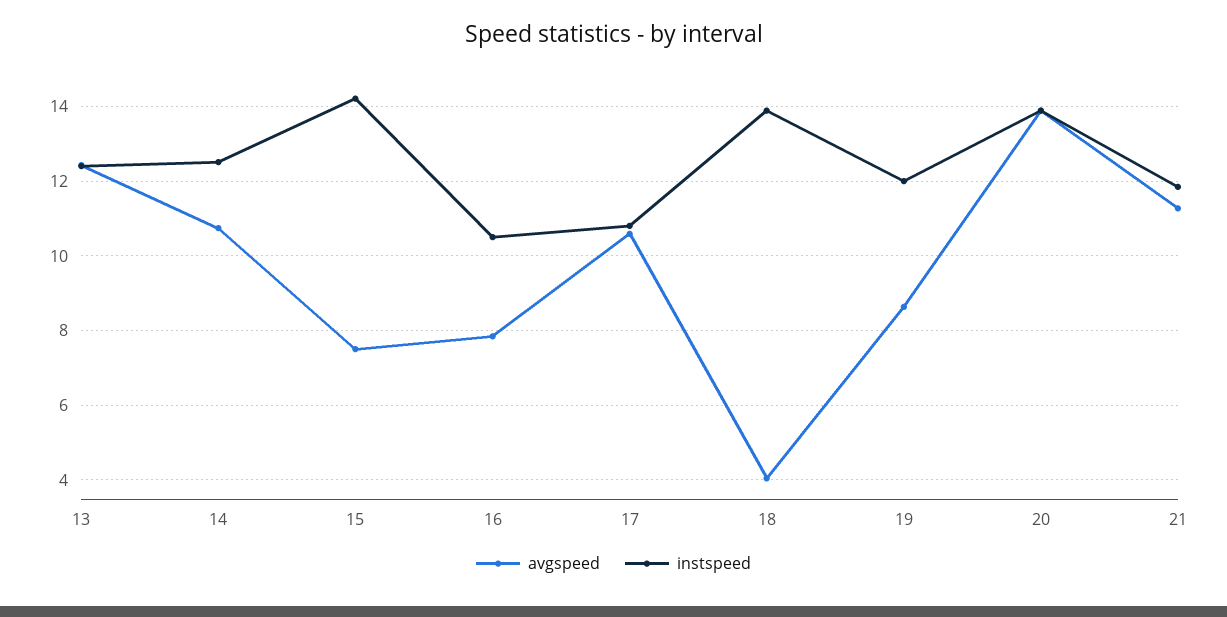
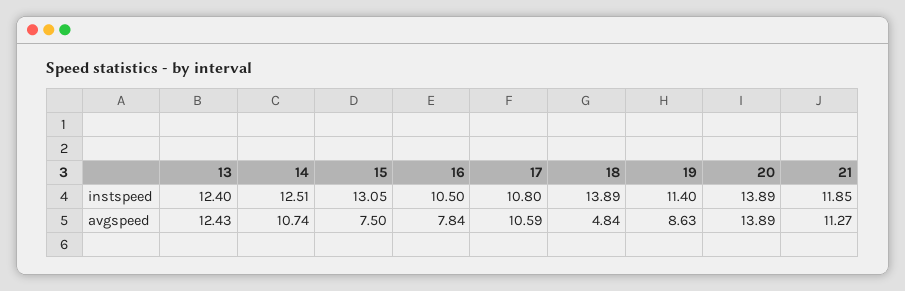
instspeed, 15: 14.2 -> 13.05
avgspeed, 18: 4 -> 4.84
instspeed, 19: 12 -> 11.4

